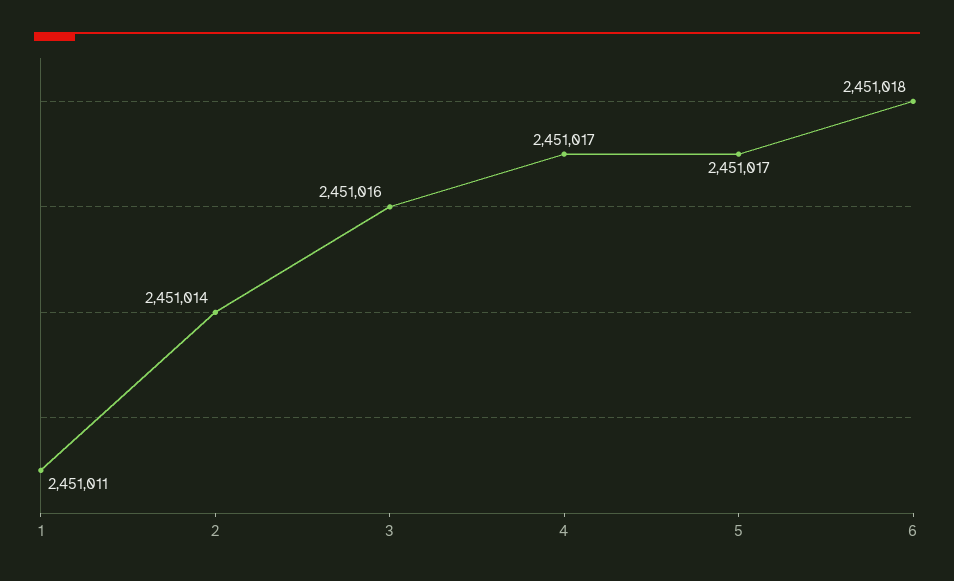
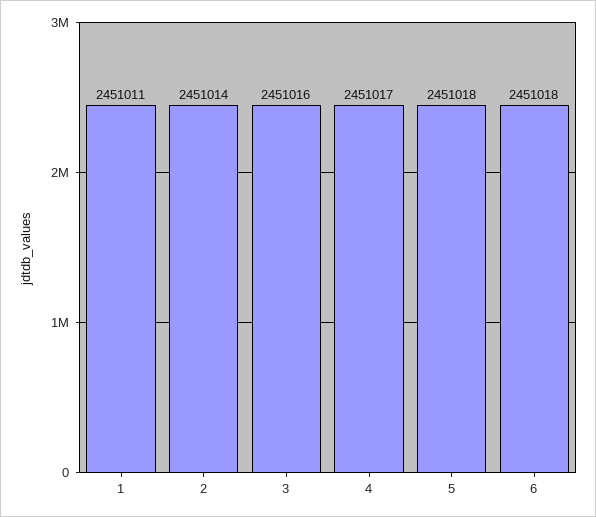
5: 2451017 -> 2451018

